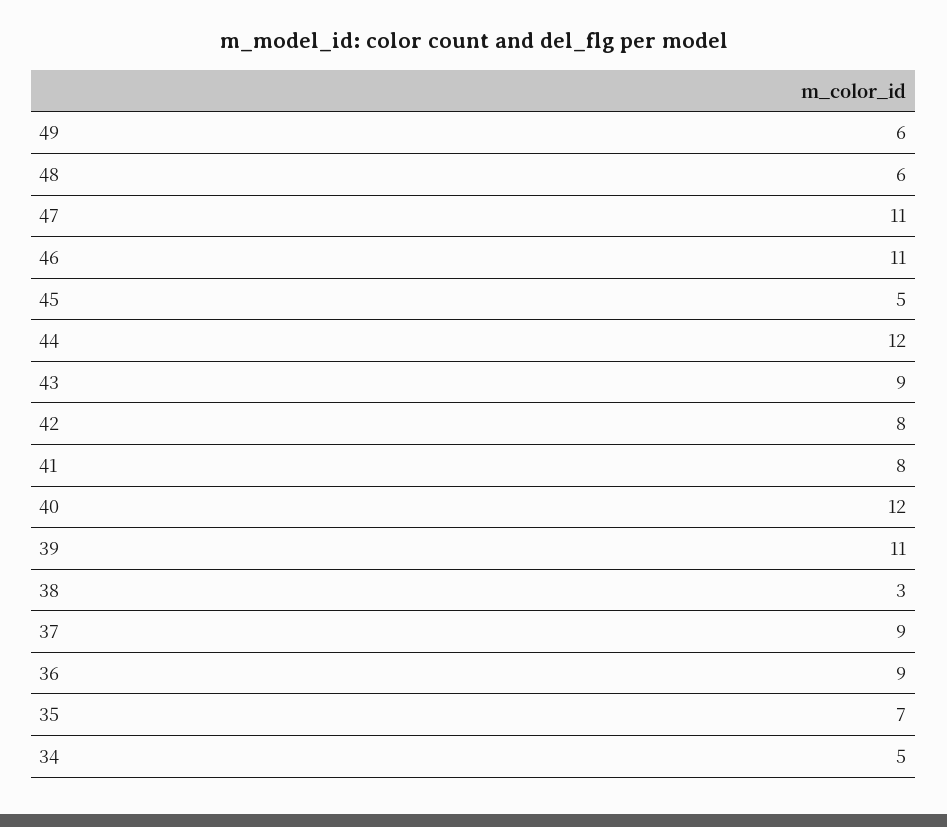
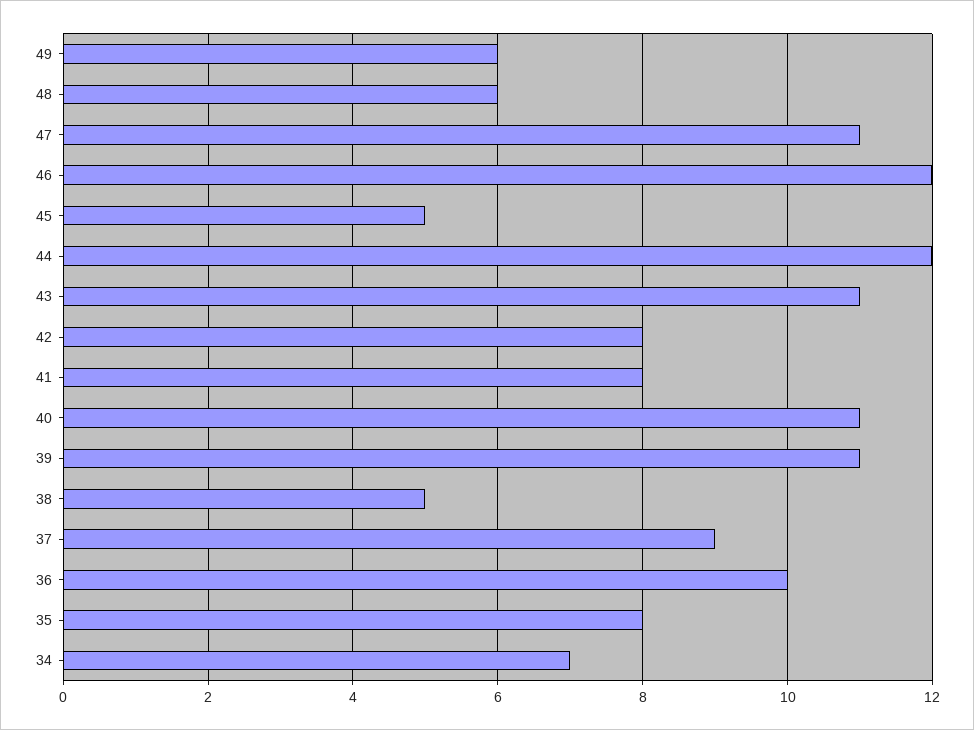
46: 11 -> 12
43: 9 -> 11
40: 12 -> 11
38: 3 -> 5
36: 9 -> 10
35: 7 -> 8
34: 5 -> 7

